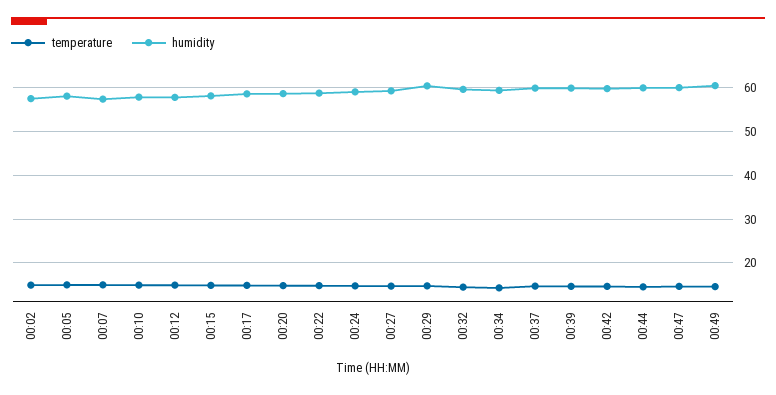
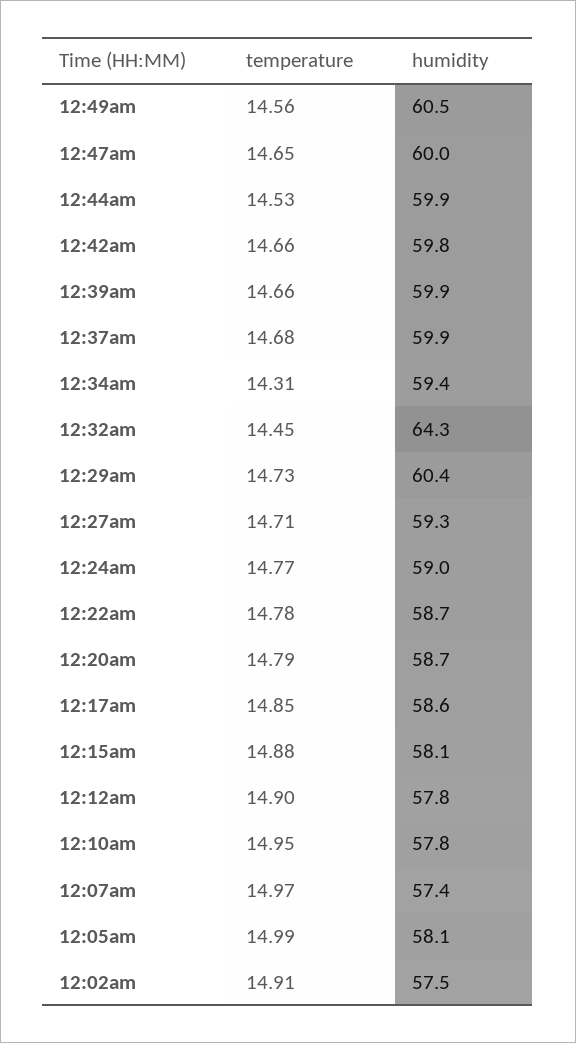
humidity, 00:32: 60 -> 64.3

